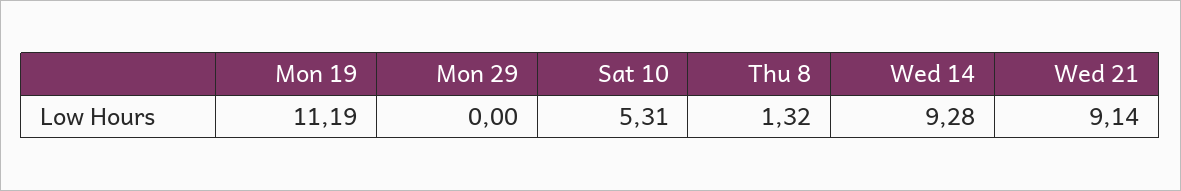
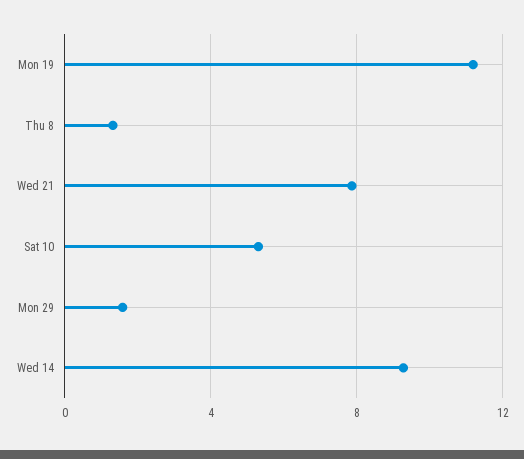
Mon 29: 0 -> 1.5
Wed 21: 9.14 -> 8

